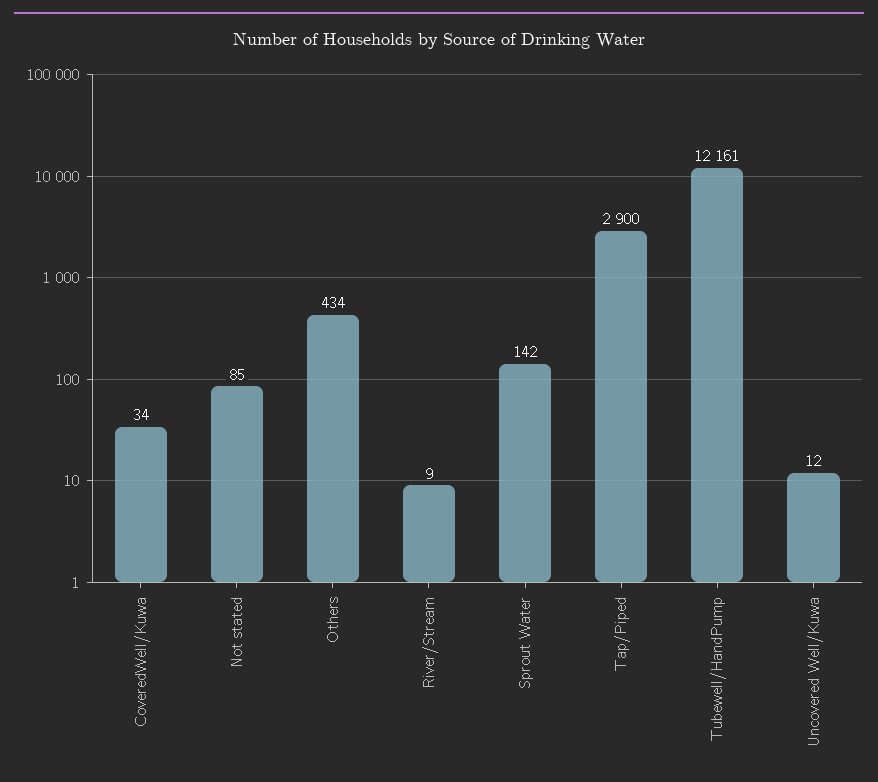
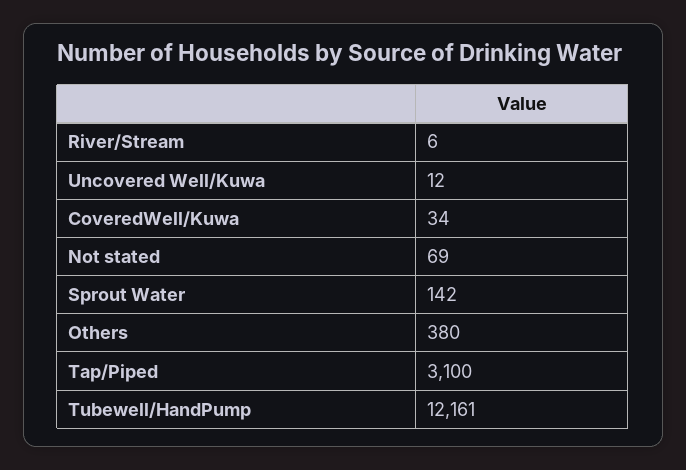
Not stated: 85 -> 69
Others: 434 -> 380
River/Stream: 9 -> 6
Tap/Piped: 2900 -> 3100

